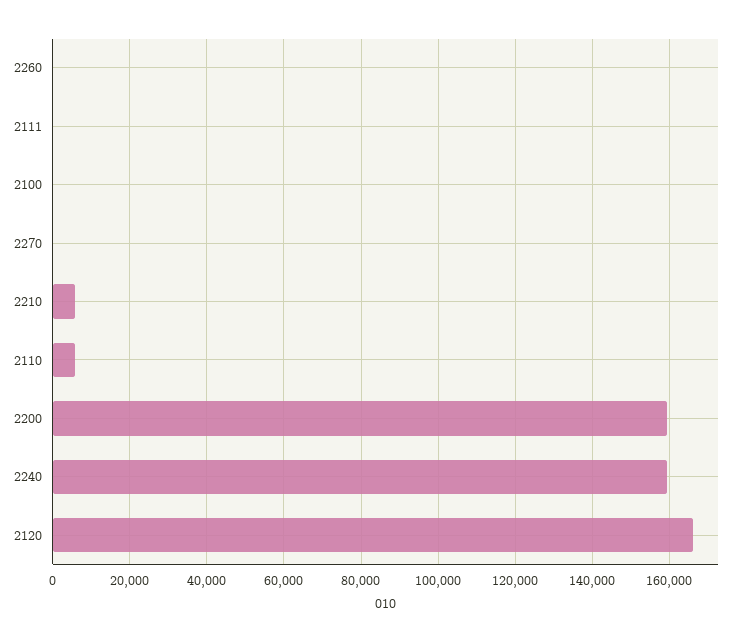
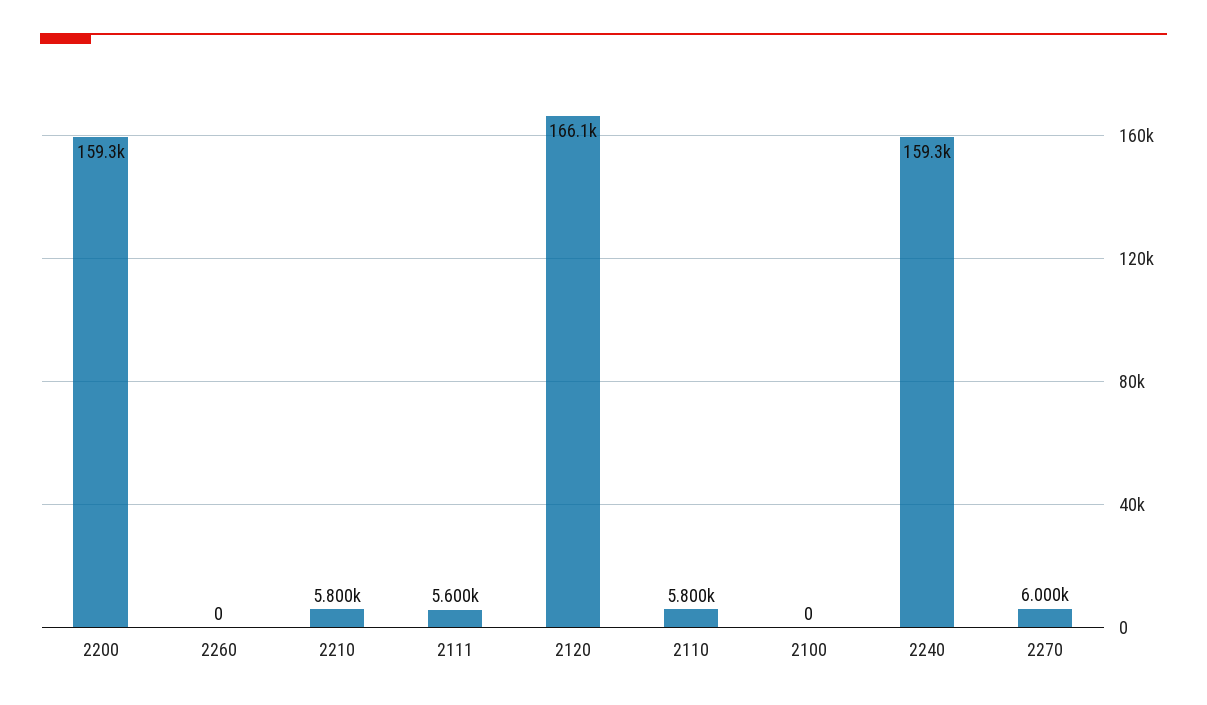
2111: 0 -> 5600
2270: 0 -> 6000

